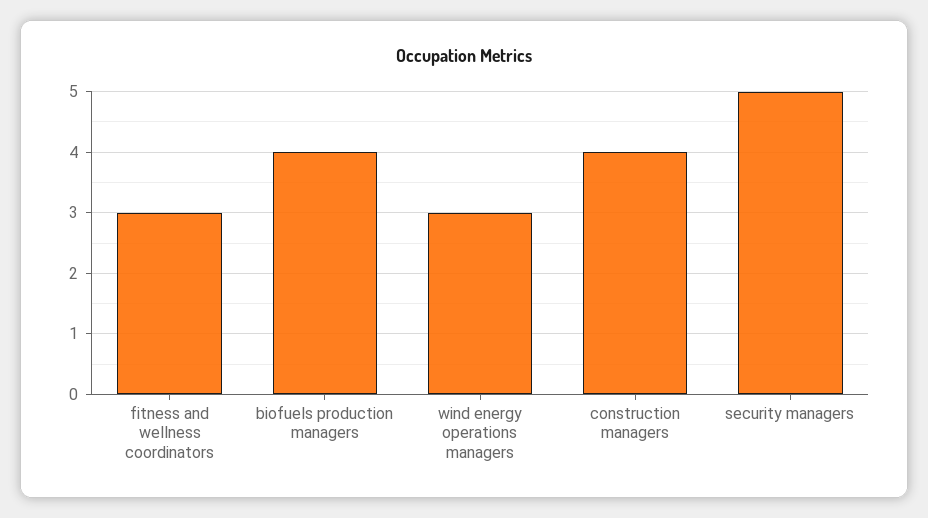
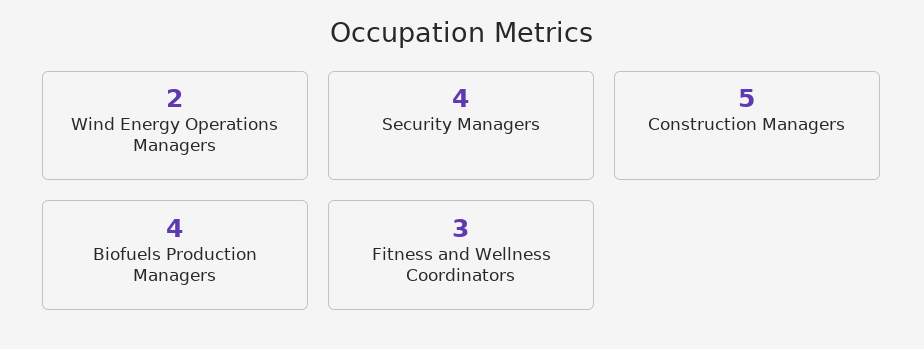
wind energy operations managers: 3 -> 2
construction managers: 4 -> 5
security managers: 5 -> 4

